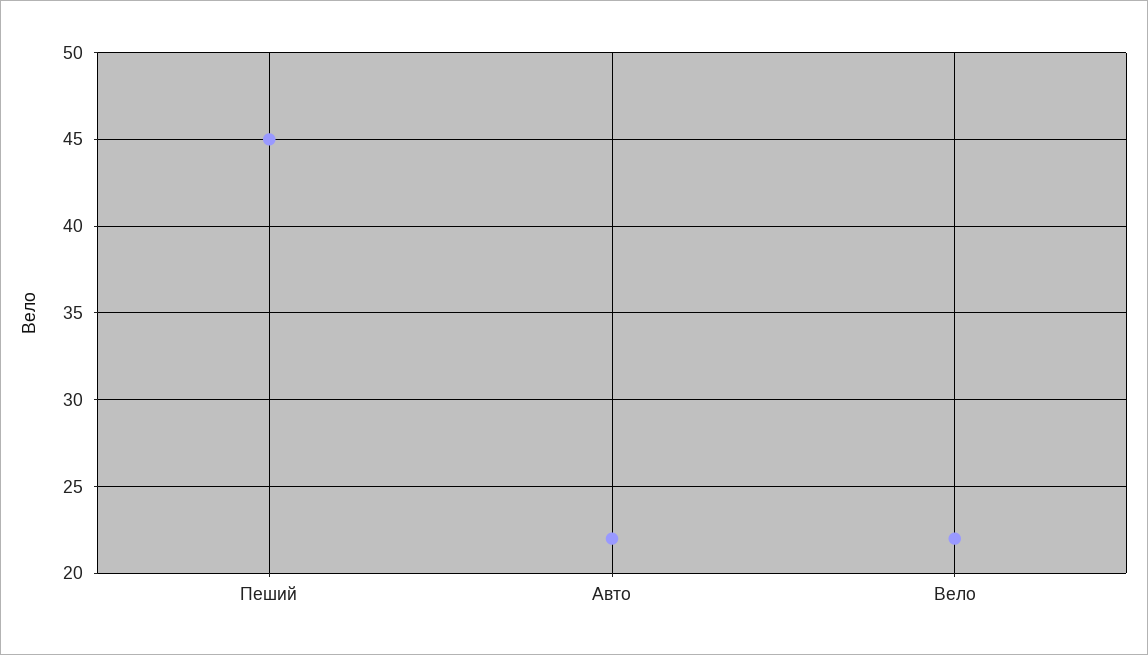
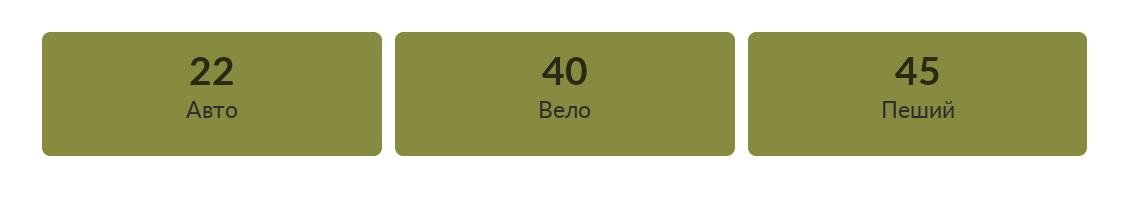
Вело: 22 -> 40

